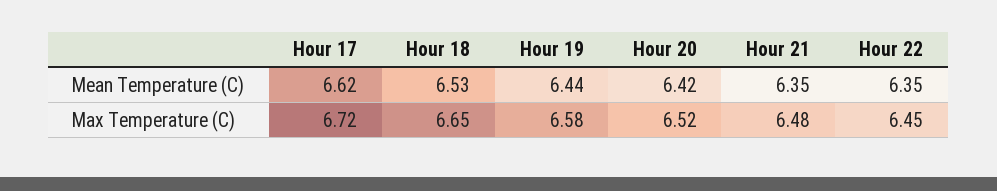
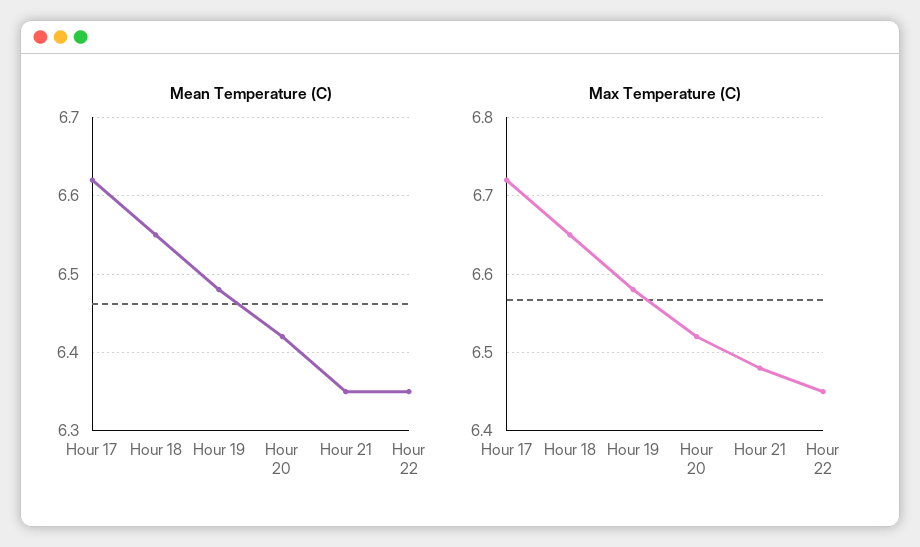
Mean Temperature (C), Hour 18: 6.53 -> 6.55
Mean Temperature (C), Hour 19: 6.44 -> 6.48

